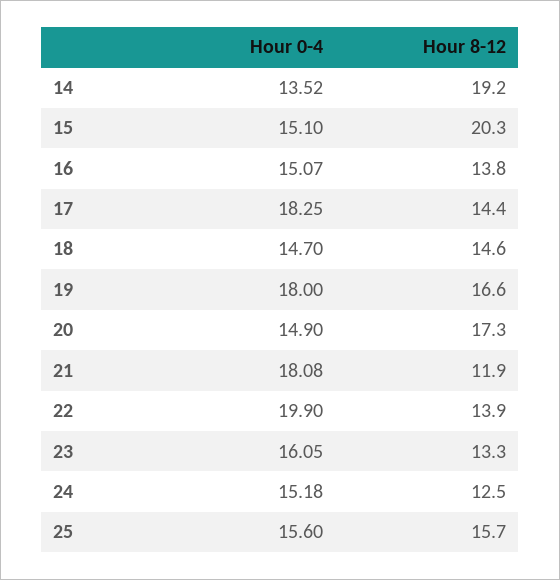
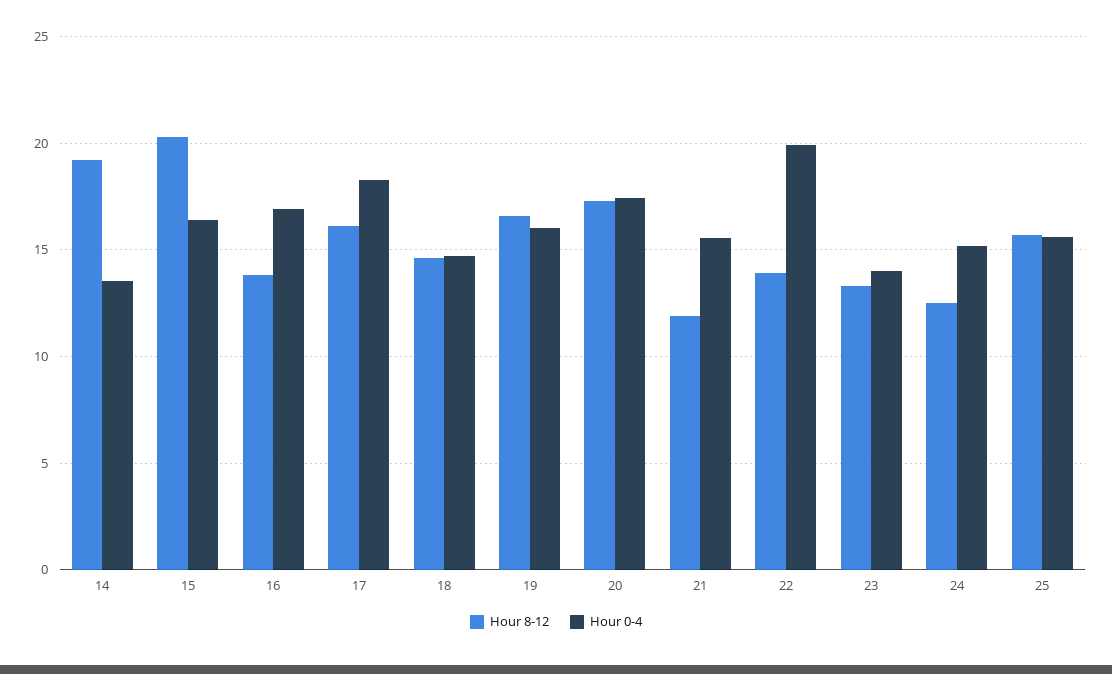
Hour 0-4, 15: 15.1 -> 16.5
Hour 0-4, 16: 15.07 -> 17
Hour 8-12, 17: 14.4 -> 16
Hour 0-4, 19: 18 -> 16
Hour 0-4, 20: 14.9 -> 17.5
Hour 0-4, 21: 18.08 -> 15.5
Hour 0-4, 23: 16.05 -> 14

